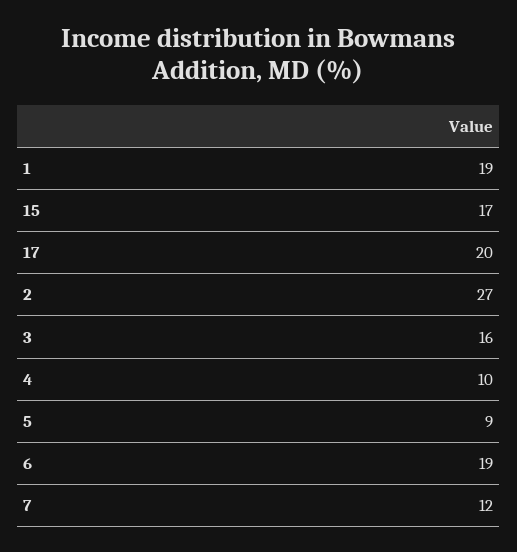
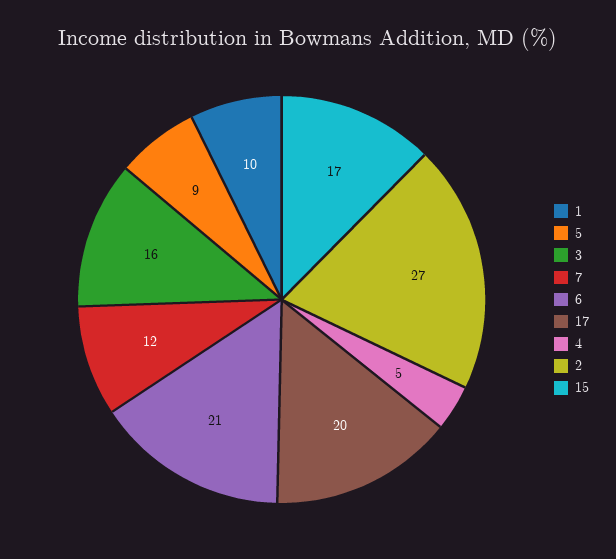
1: 19 -> 10
4: 10 -> 5
6: 19 -> 21

